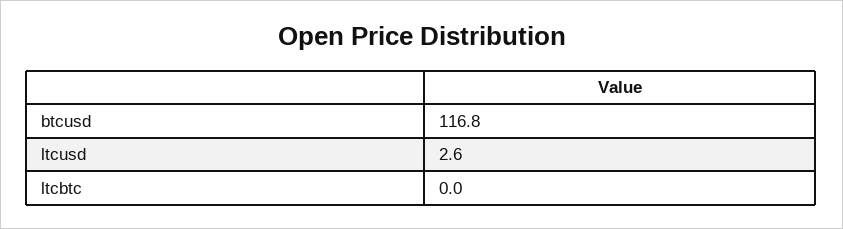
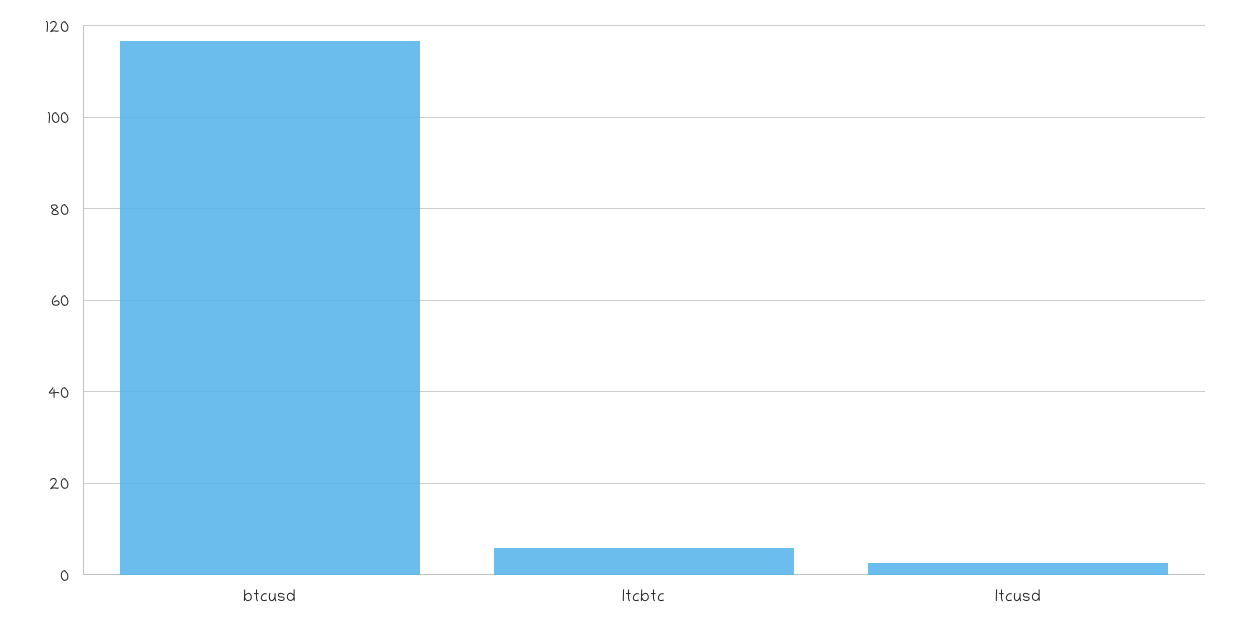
ltcbtc: 0 -> 6

